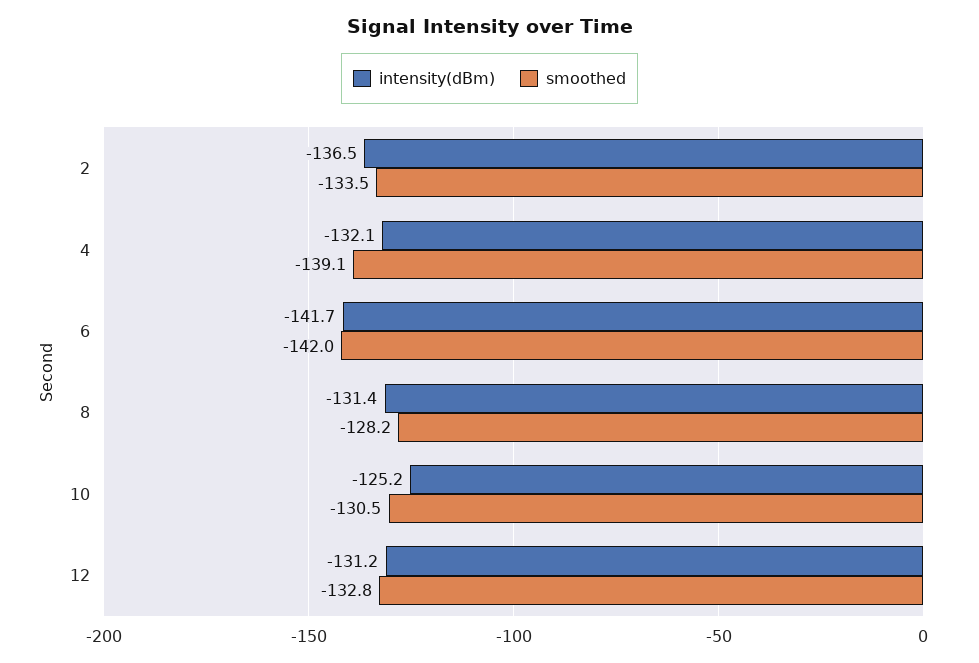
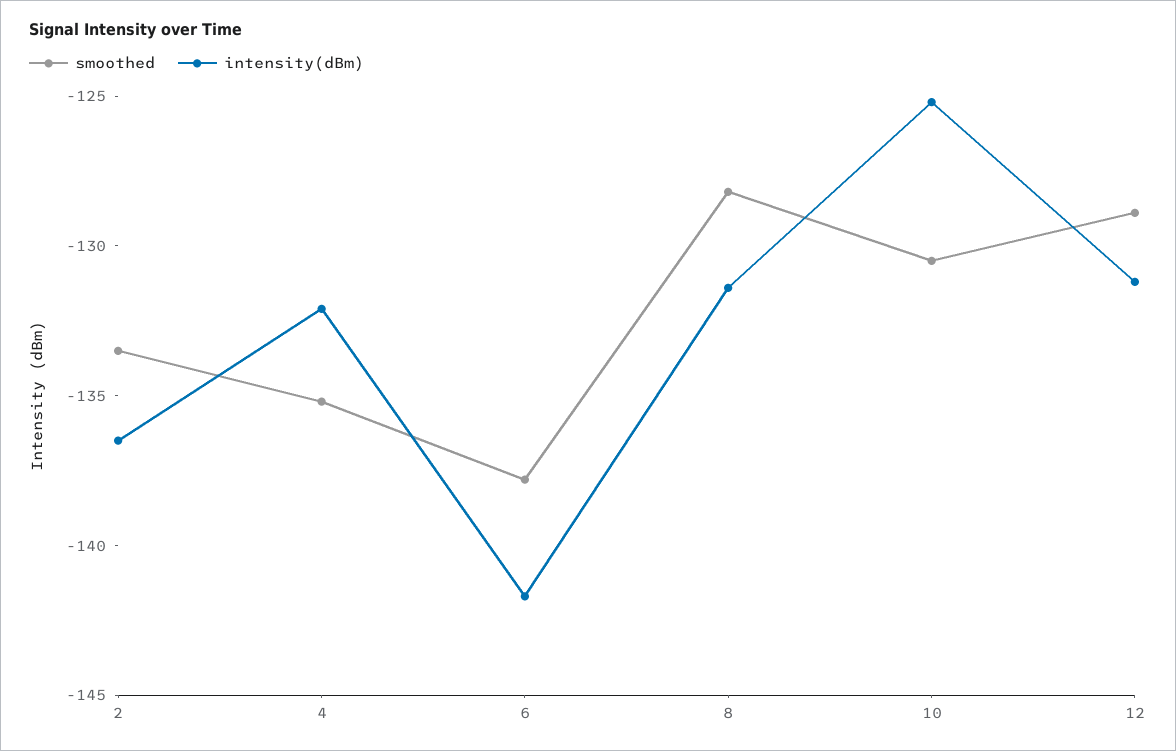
smoothed, 4: -139.1 -> -135
smoothed, 6: -142 -> -138
smoothed, 12: -132.8 -> -129

